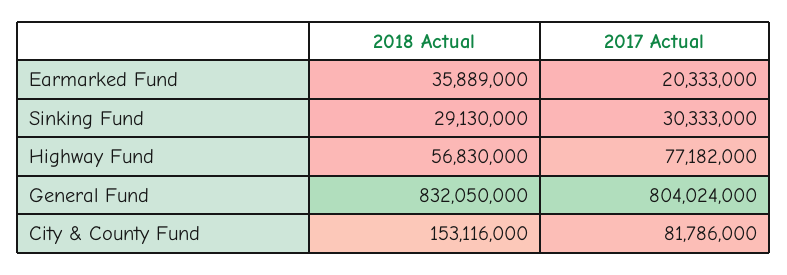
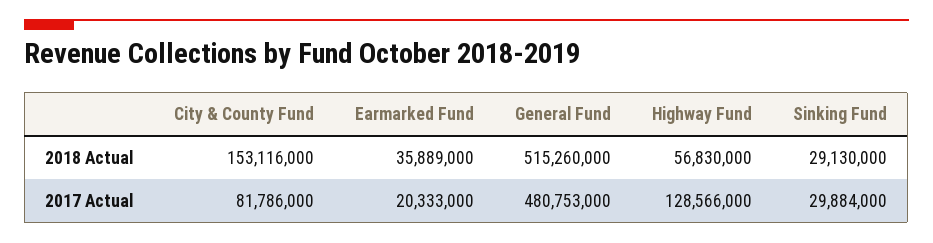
2017 Actual, Sinking Fund: 30333000 -> 29884000
2017 Actual, Highway Fund: 77182000 -> 128566000
2018 Actual, General Fund: 832050000 -> 515260000
2017 Actual, General Fund: 804024000 -> 480753000

